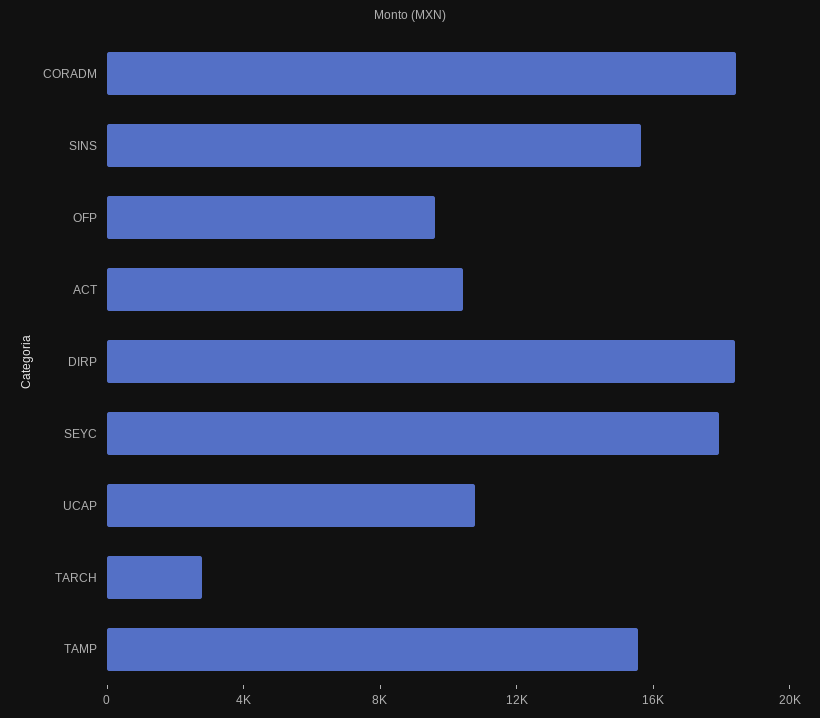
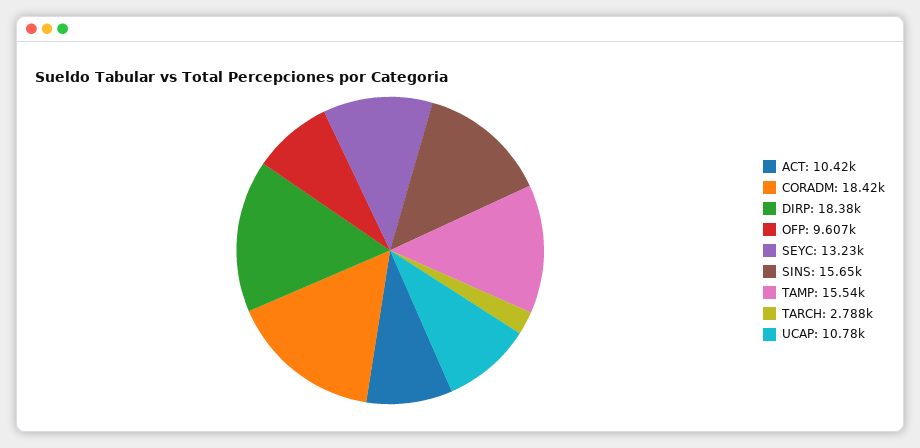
SEYC: 18000 -> 13230

